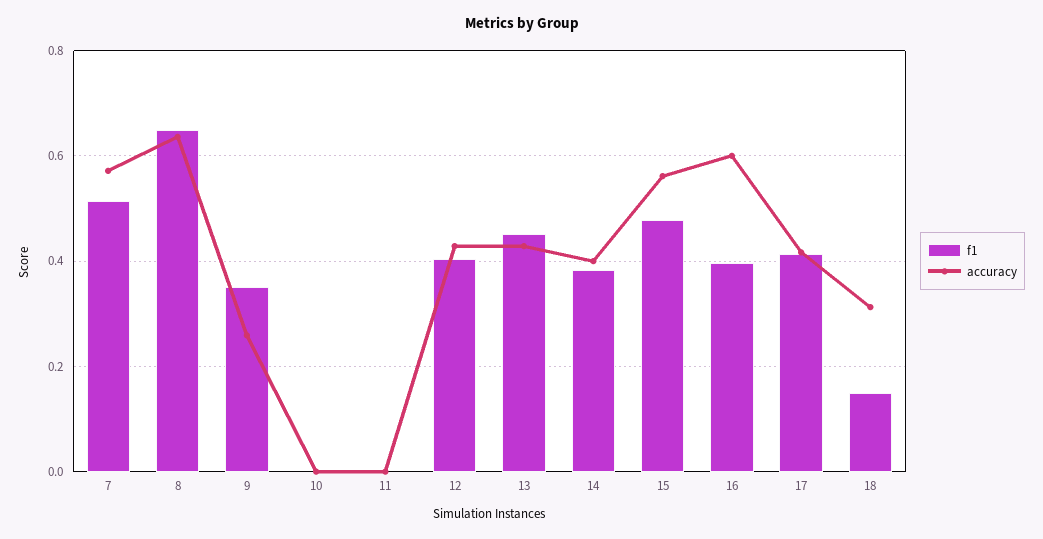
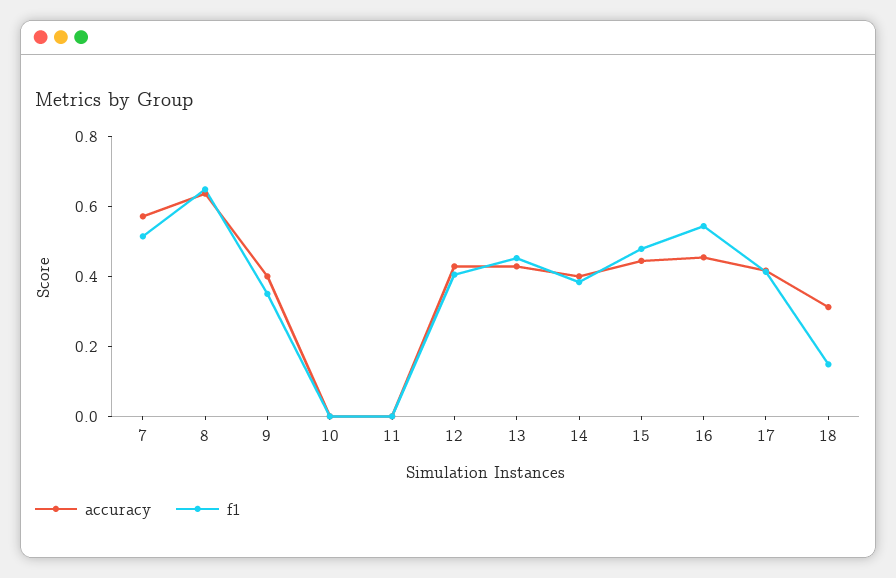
accuracy, 9: 0.26 -> 0.4
accuracy, 15: 0.56 -> 0.45
f1, 16: 0.4 -> 0.55
accuracy, 16: 0.6 -> 0.45

